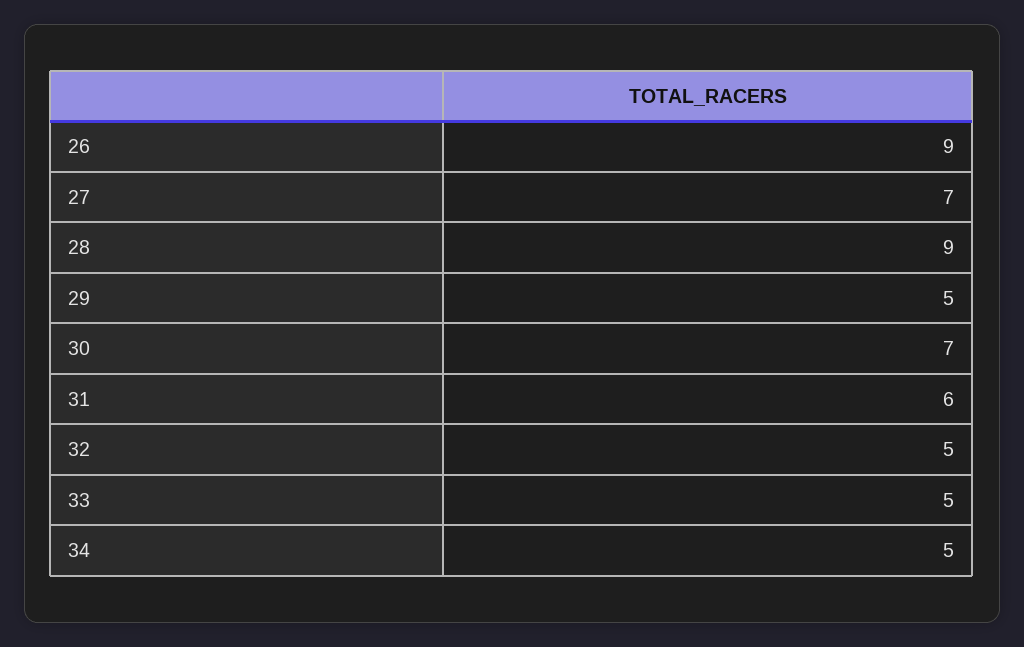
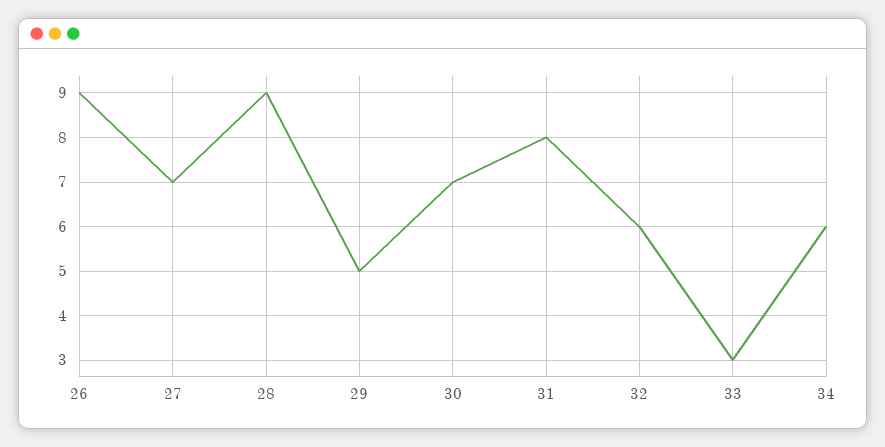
31: 6 -> 8
32: 5 -> 6
33: 5 -> 3
34: 5 -> 6

